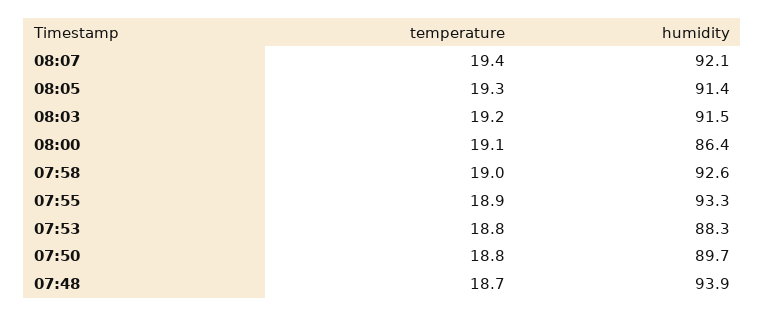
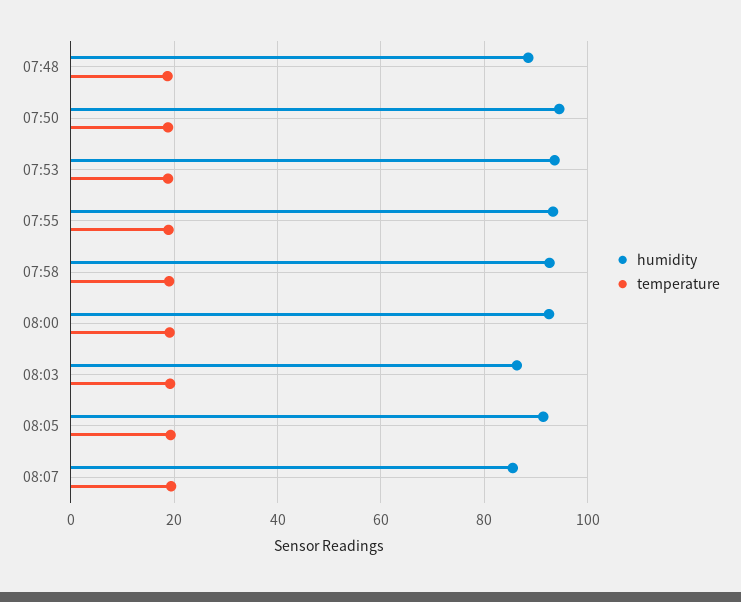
humidity, 08:07: 92.1 -> 86
humidity, 08:03: 91.5 -> 86
humidity, 08:00: 86.4 -> 92
humidity, 07:53: 88.3 -> 94
humidity, 07:50: 89.7 -> 94
humidity, 07:48: 93.9 -> 88

